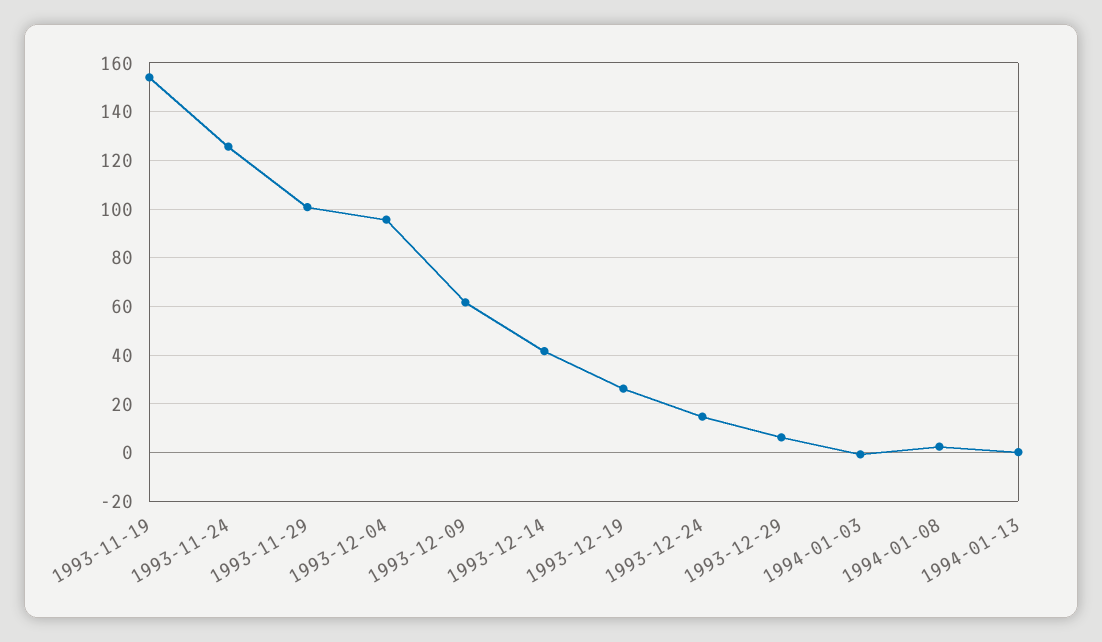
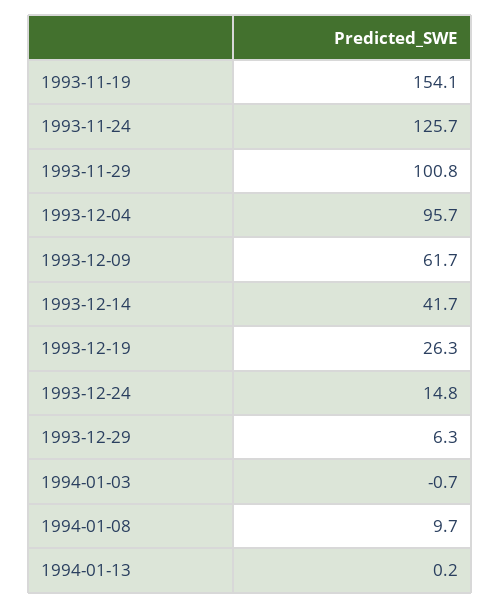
1994-01-08: 2.5 -> 9.7

